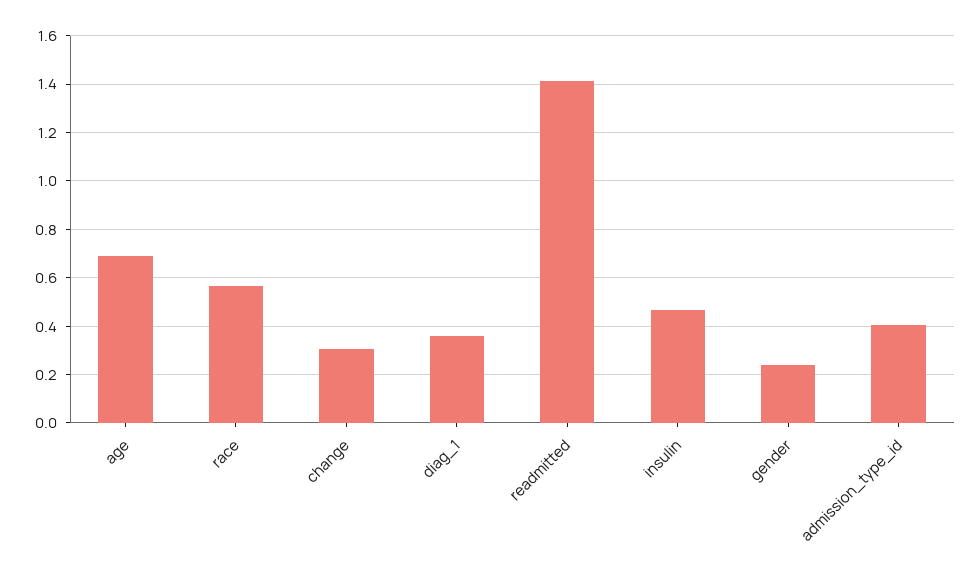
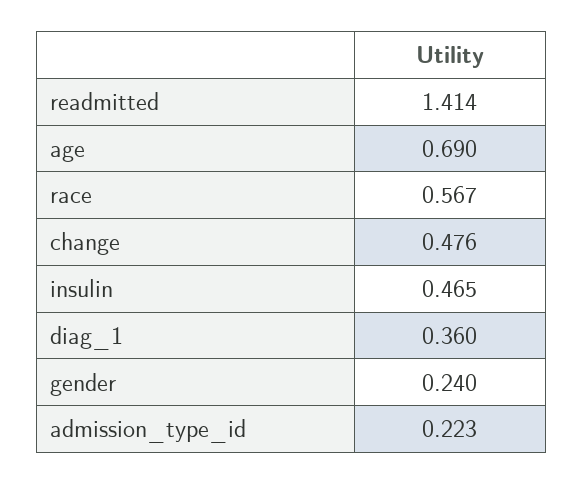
change: 0.3 -> 0.476
admission_type_id: 0.4 -> 0.223

